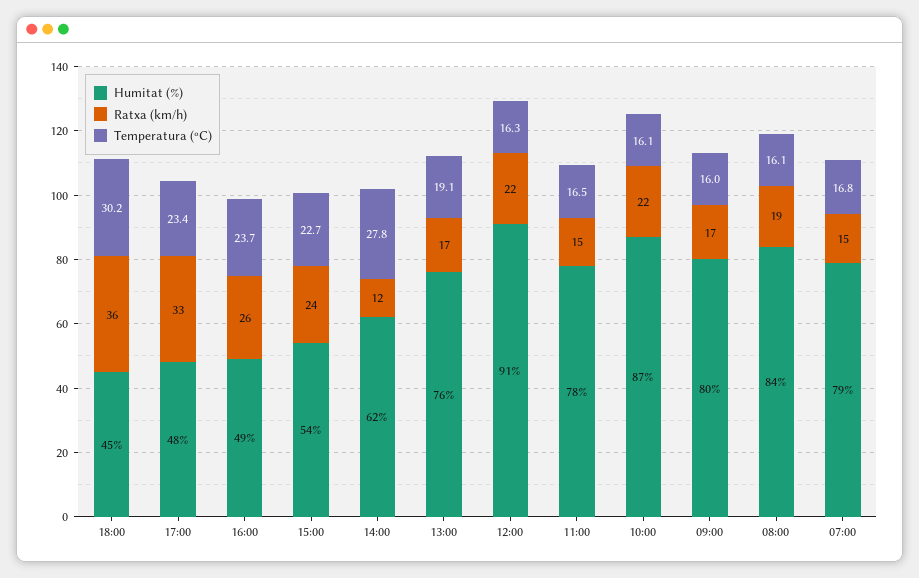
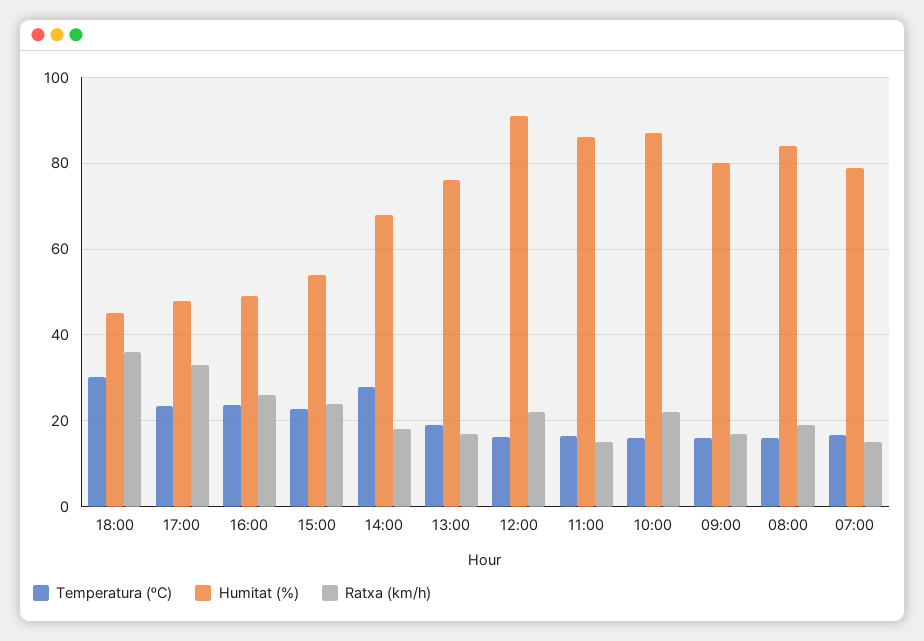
Humitat (%), 14:00: 62 -> 68
Ratxa (km/h), 14:00: 12 -> 18
Humitat (%), 11:00: 78 -> 86

